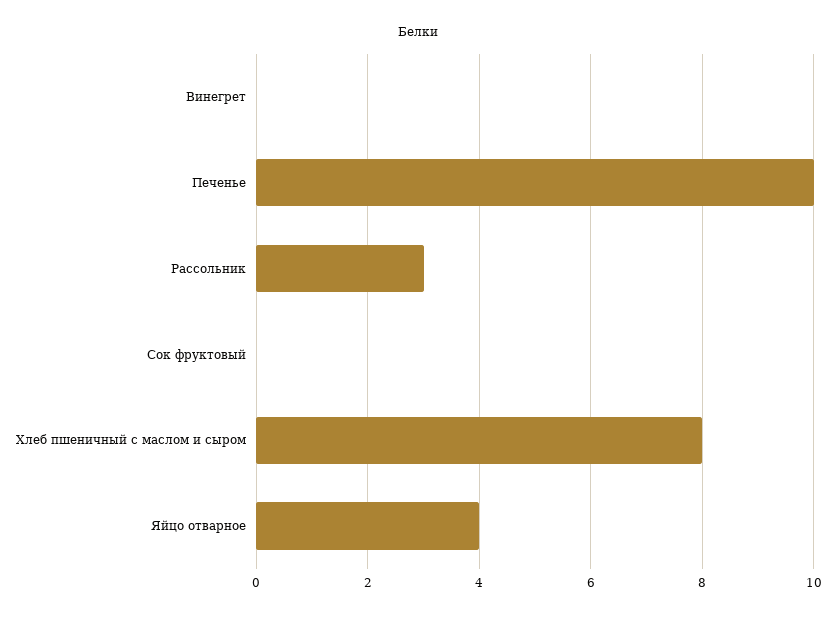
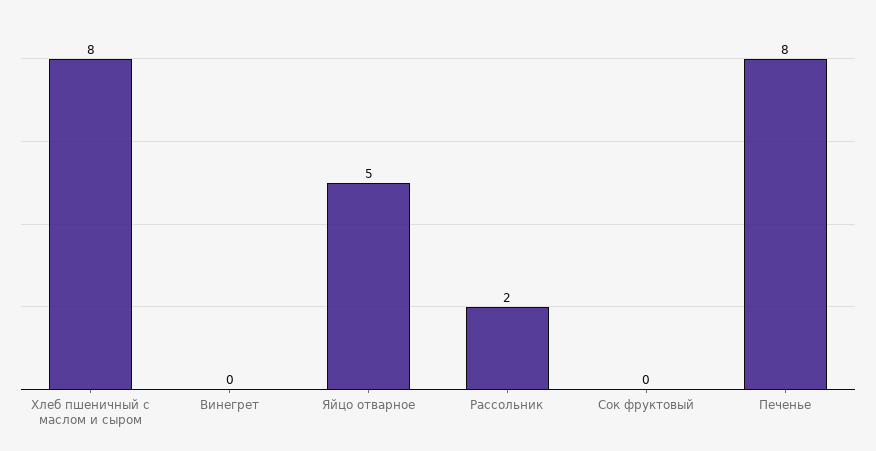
Печенье: 10 -> 8
Рассольник: 3 -> 2
Яйцо отварное: 4 -> 5

